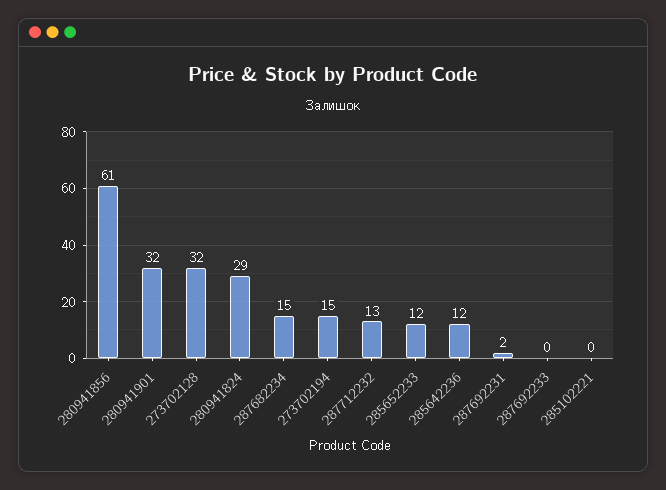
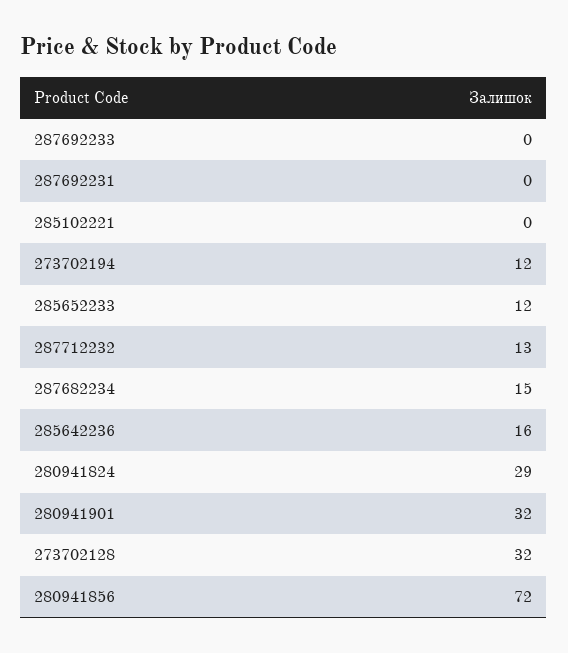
280941856: 61 -> 72
273702194: 15 -> 12
285642236: 12 -> 16
287692231: 2 -> 0

